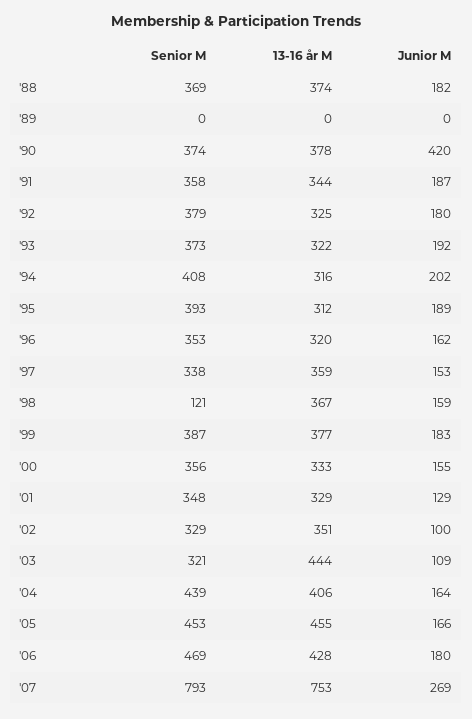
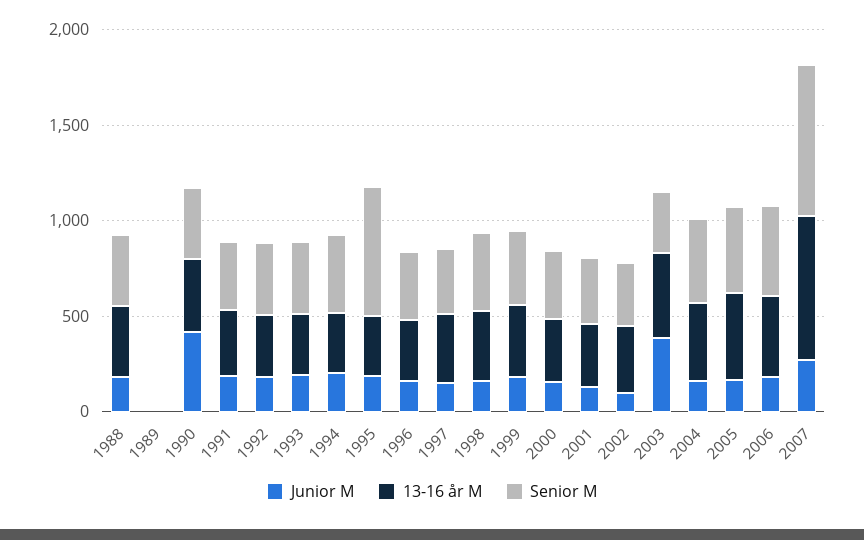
Senior M, '95: 393 -> 700
Senior M, '98: 121 -> 400
Junior M, '03: 109 -> 400

